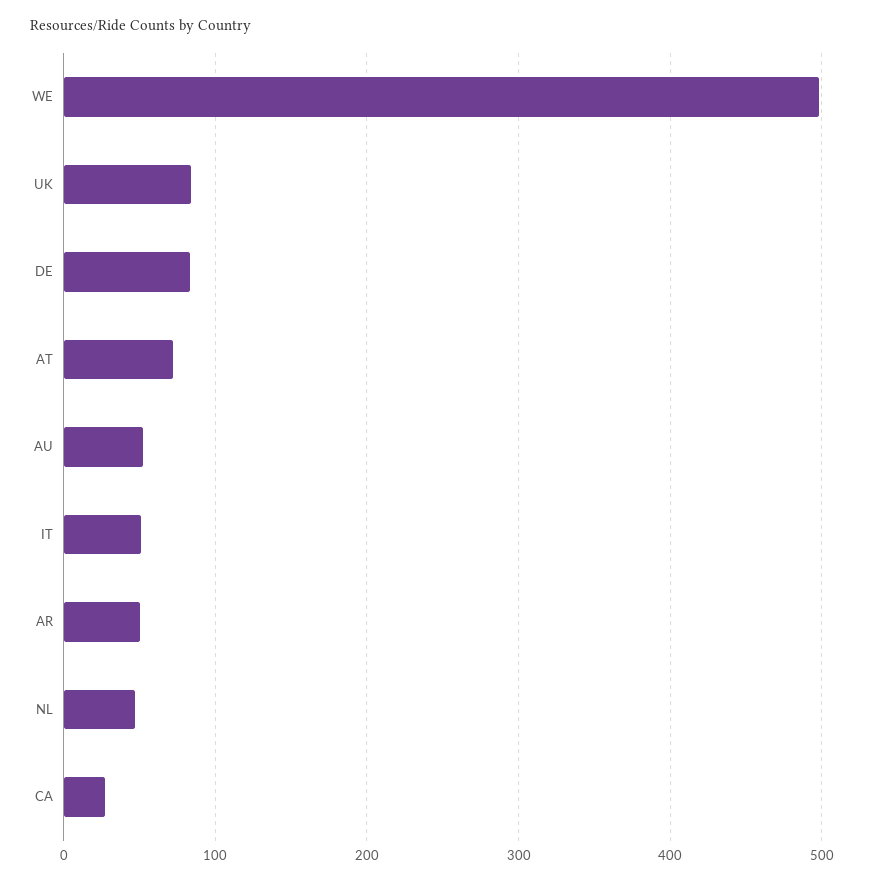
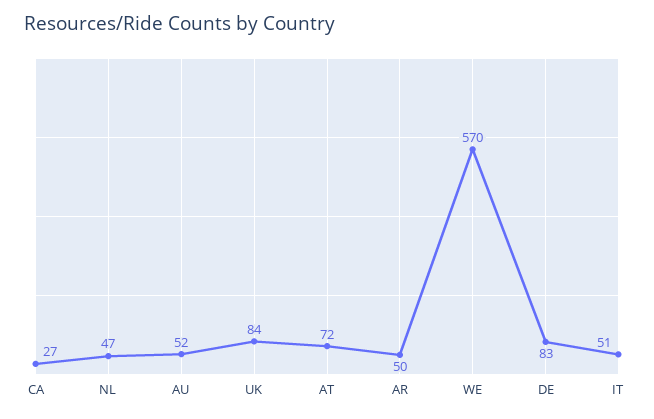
WE: 500 -> 570

